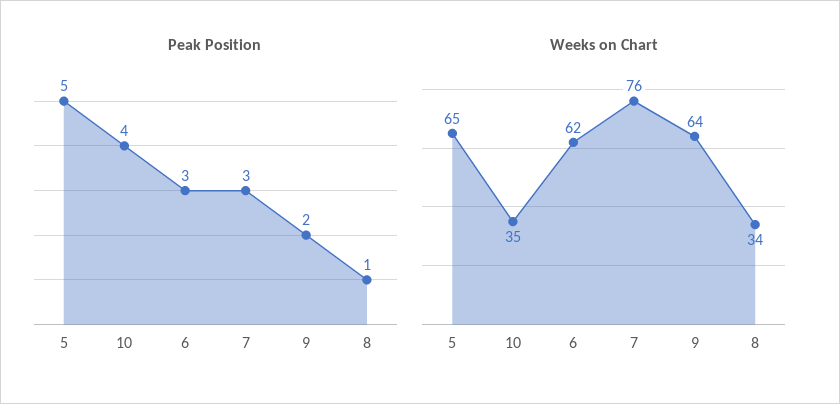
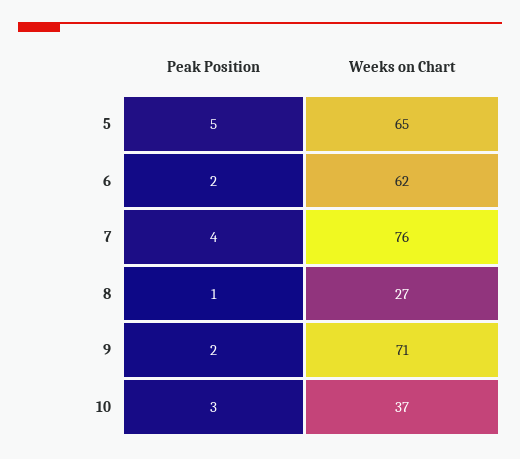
Peak Position, 10: 4 -> 3
Peak Position, 6: 3 -> 2
Peak Position, 7: 3 -> 4
Weeks on Chart, 10: 35 -> 37
Weeks on Chart, 9: 64 -> 71
Weeks on Chart, 8: 34 -> 27

